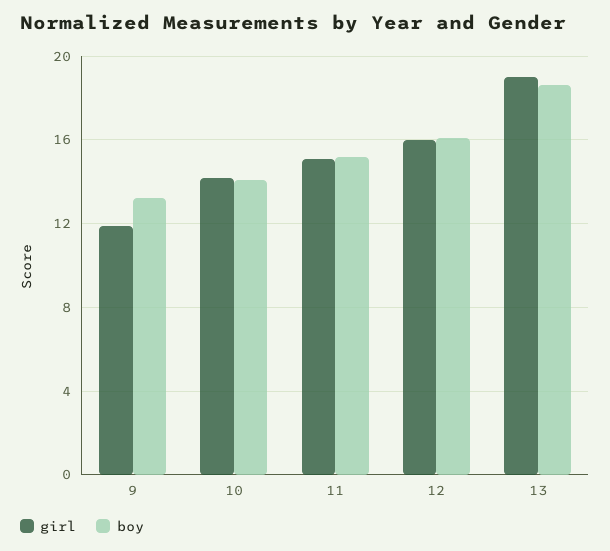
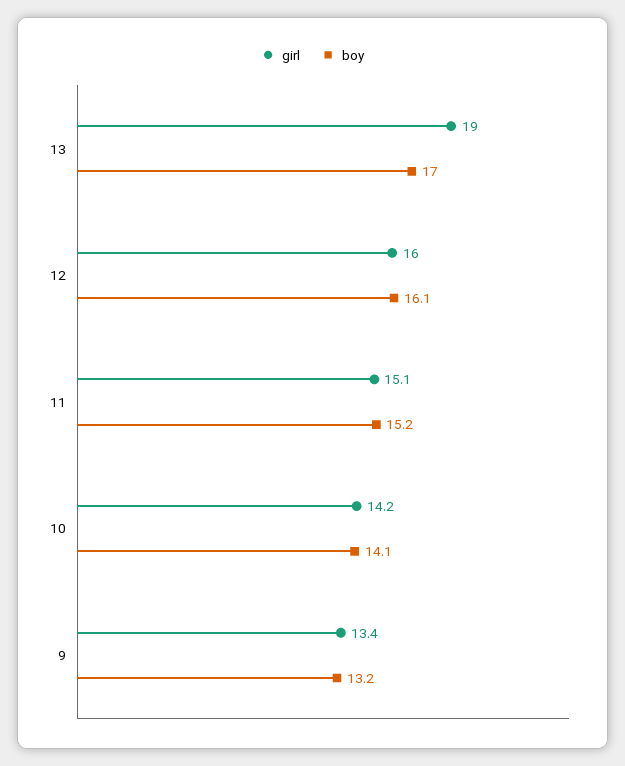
girl, 9: 12 -> 13.4
boy, 13: 18.5 -> 17

